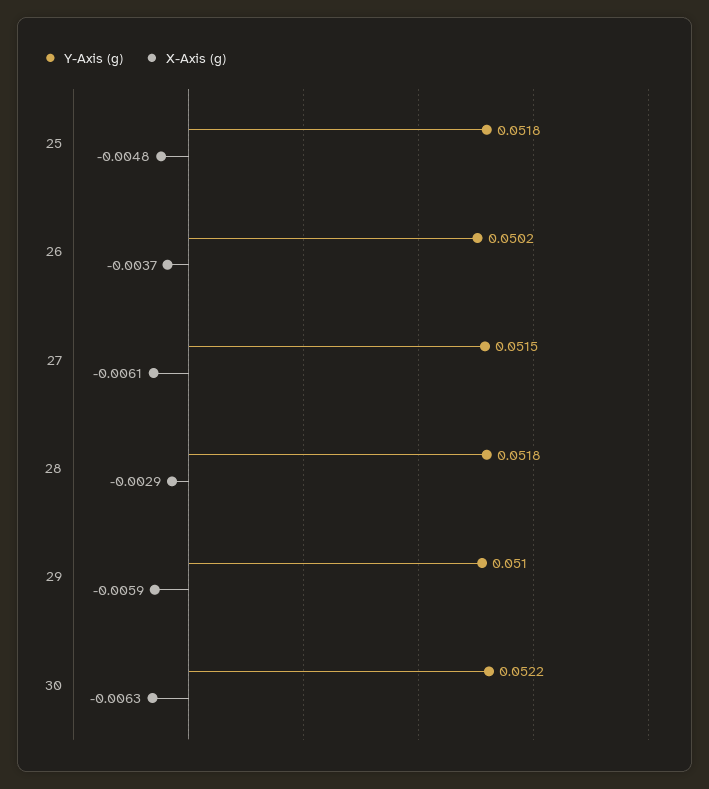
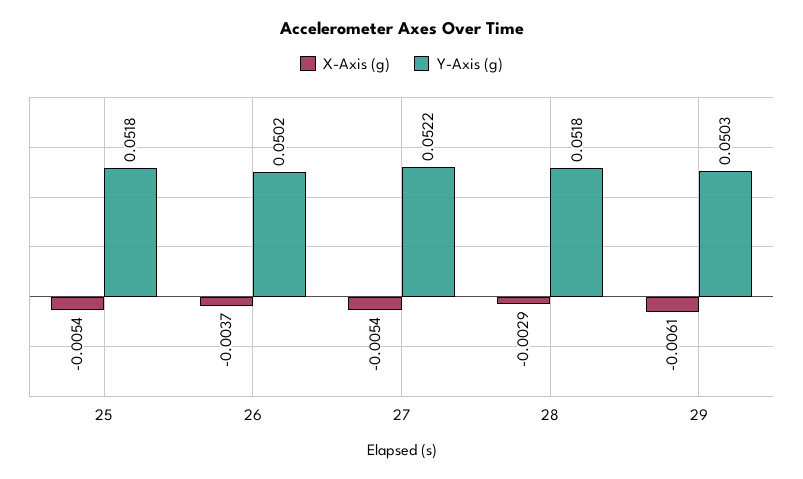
X-Axis (g), 25: -0.0048 -> -0.0054
Y-Axis (g), 27: 0.0515 -> 0.0522
X-Axis (g), 27: -0.0061 -> -0.0054
Y-Axis (g), 29: 0.051 -> 0.0503
X-Axis (g), 29: -0.0059 -> -0.0061
Y-Axis (g), 30: 0.0522 -> none
X-Axis (g), 30: -0.0063 -> none

